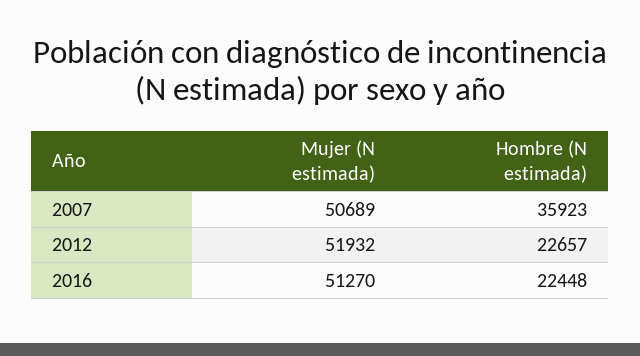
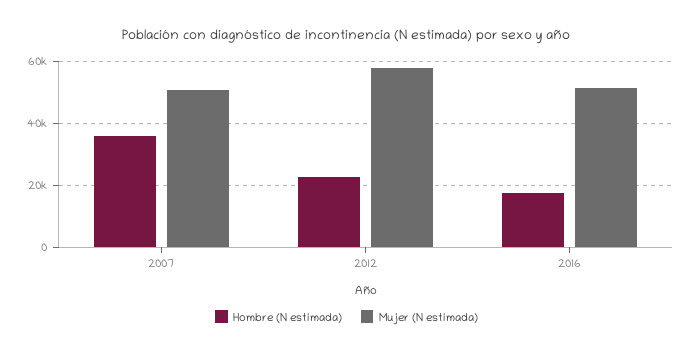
Mujer (N estimada), 2012: 51932 -> 58000
Hombre (N estimada), 2016: 22448 -> 18000

